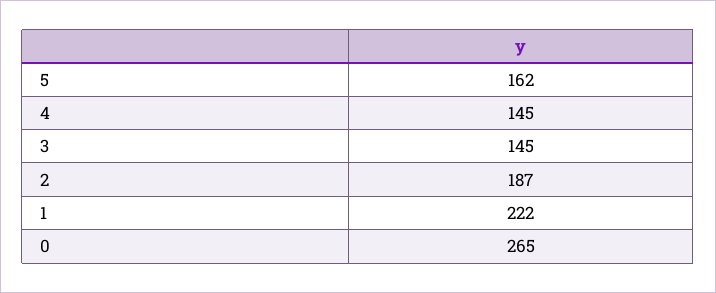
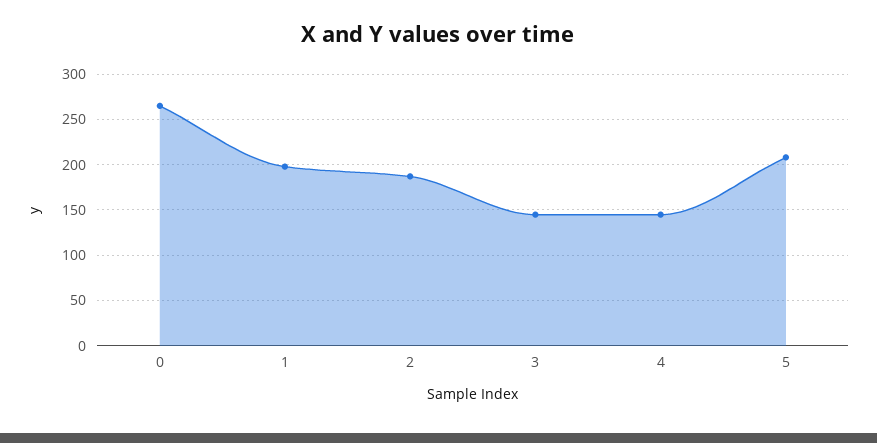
5: 162 -> 210
1: 222 -> 200

